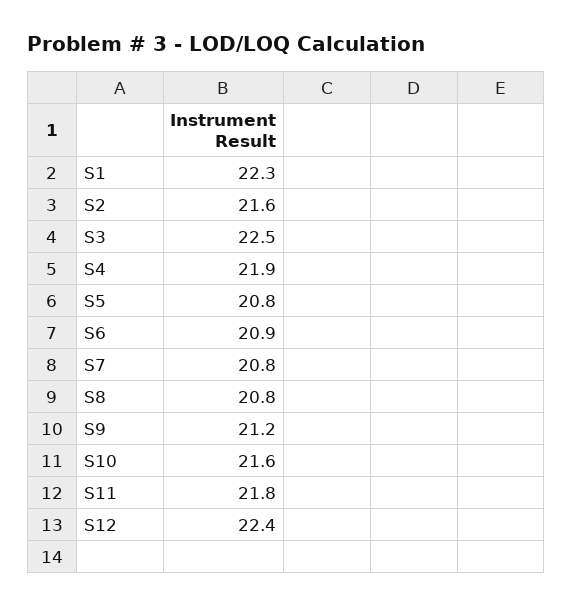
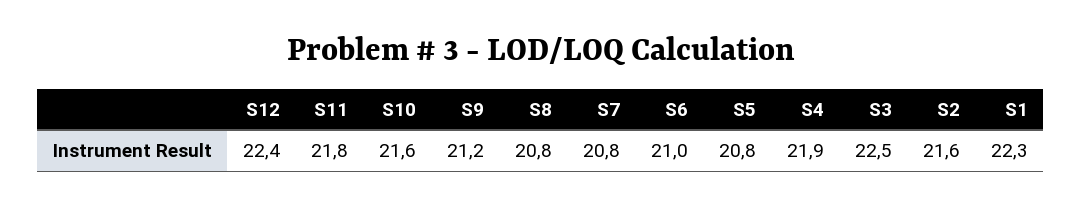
S6: 20.9 -> 21

